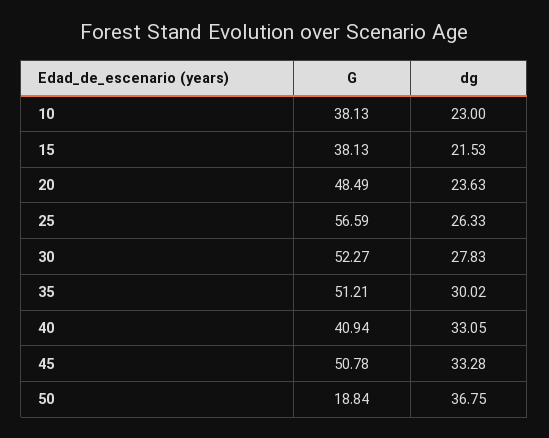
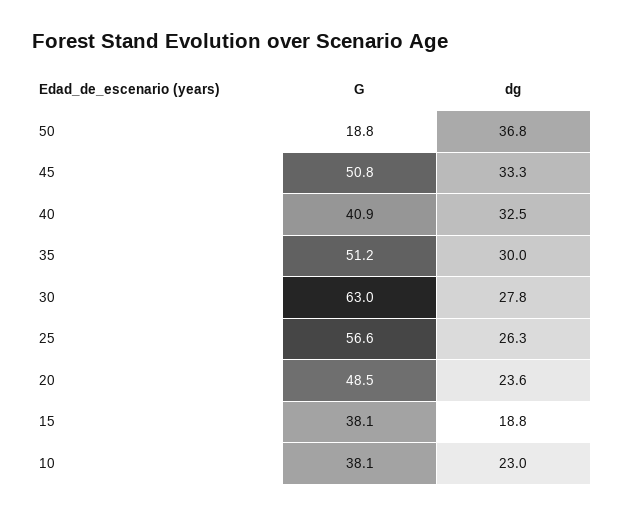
dg, 15: 21.53 -> 18.8
G, 30: 52.27 -> 63
dg, 40: 33.05 -> 32.5

